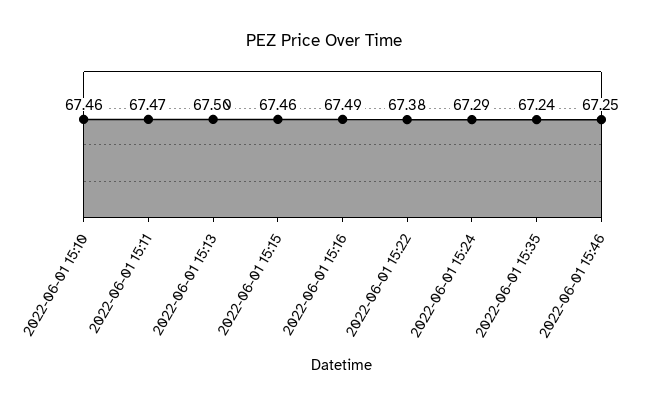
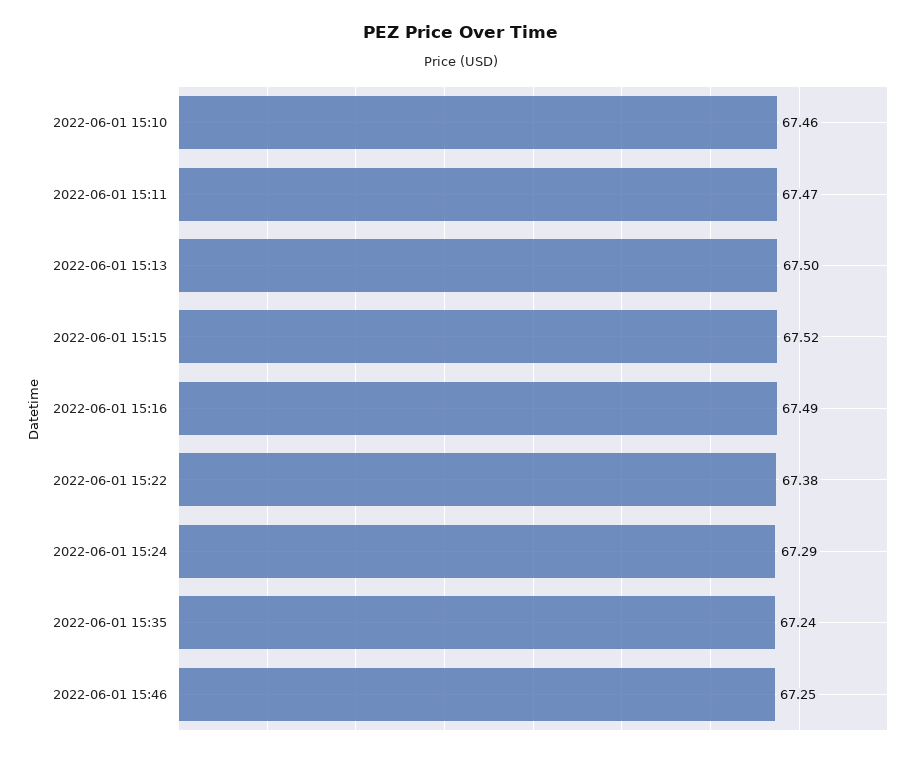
2022-06-01 15:15: 67.46 -> 67.52

